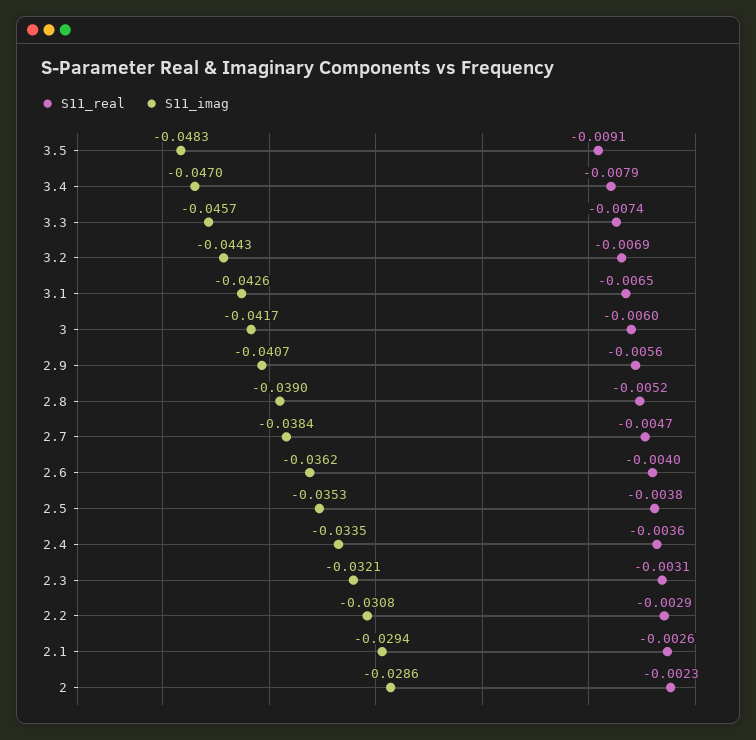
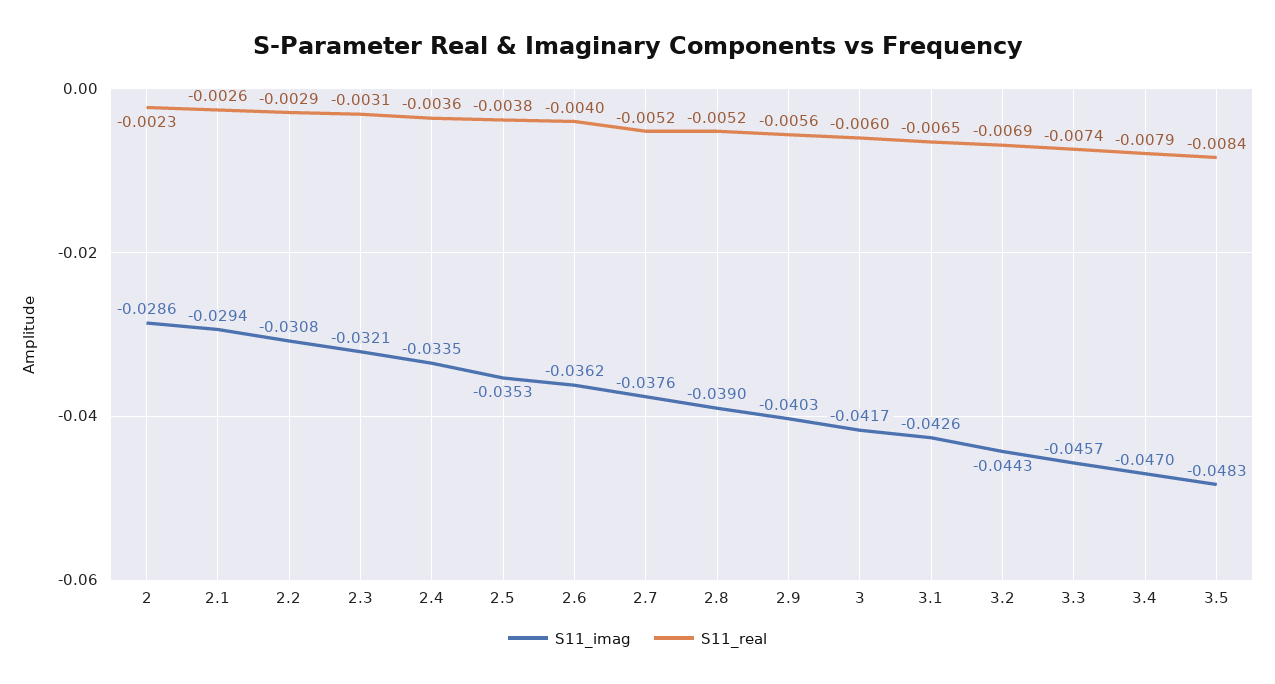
S11_real, 3.5: -0.0091 -> -0.0084
S11_imag, 2.9: -0.0407 -> -0.0403
S11_real, 2.7: -0.0047 -> -0.0052
S11_imag, 2.7: -0.0384 -> -0.0376

